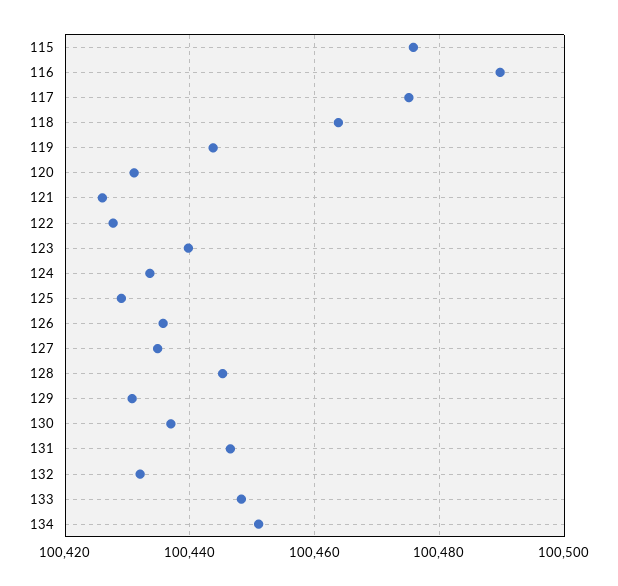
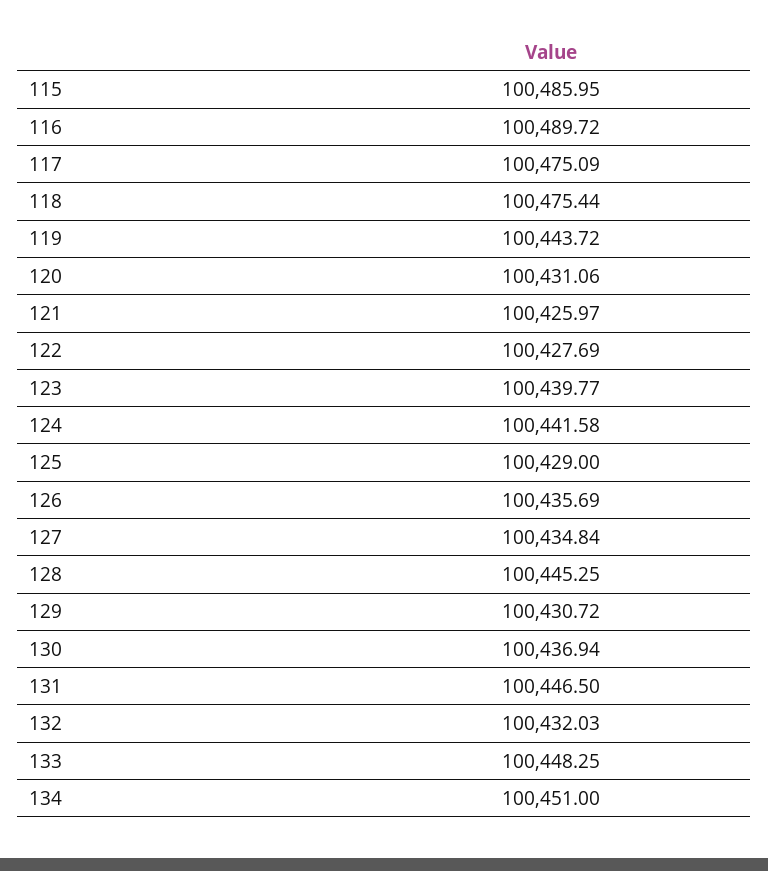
115: 100476 -> 100485.95
118: 100464 -> 100475.44
124: 100434 -> 100441.58

